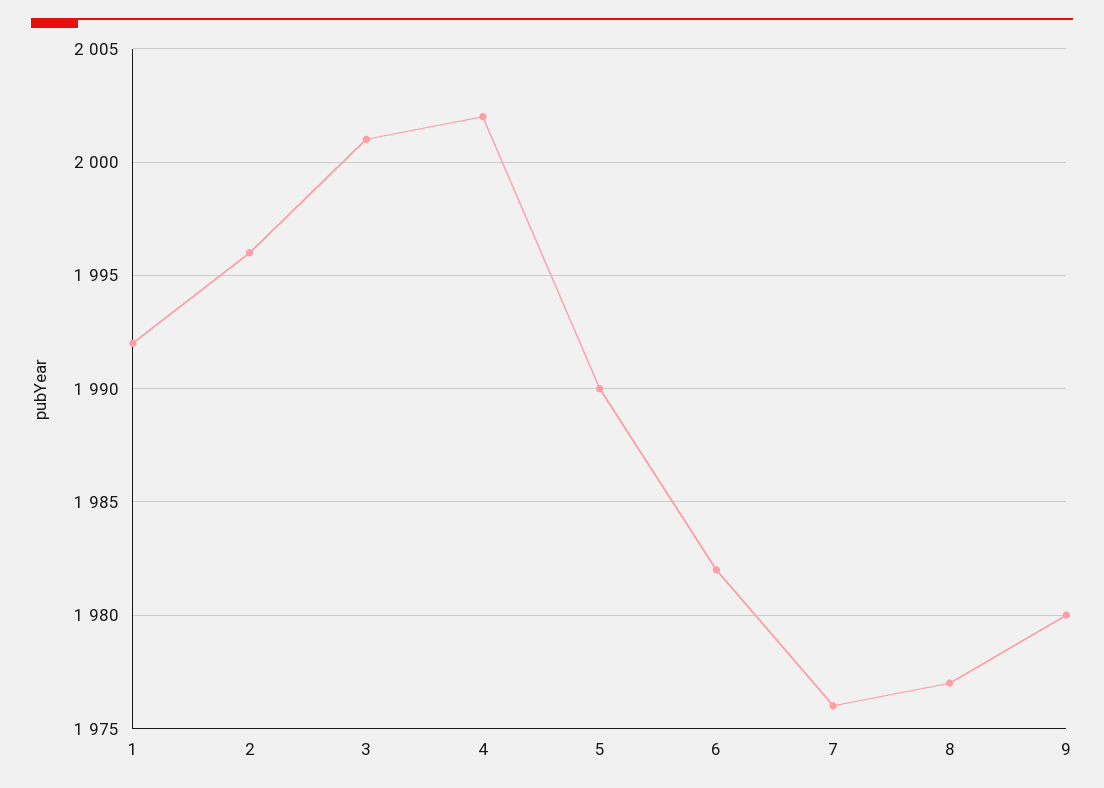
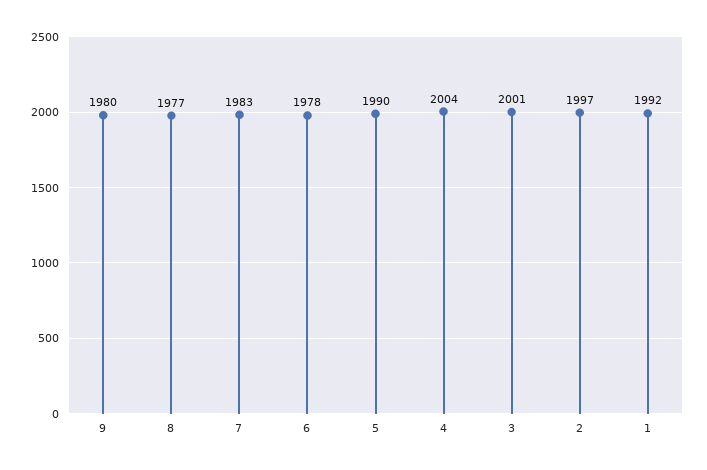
2: 1996 -> 1997
4: 2002 -> 2004
6: 1982 -> 1978
7: 1976 -> 1983

